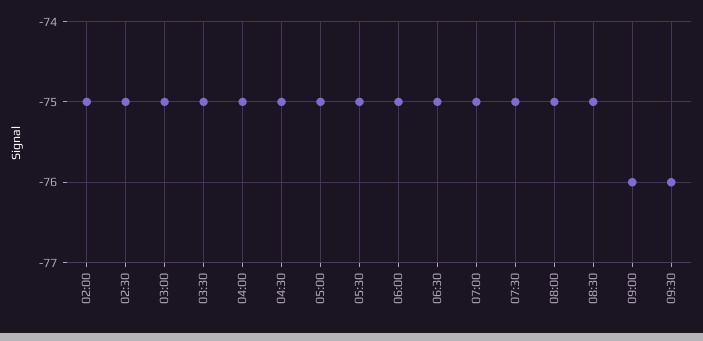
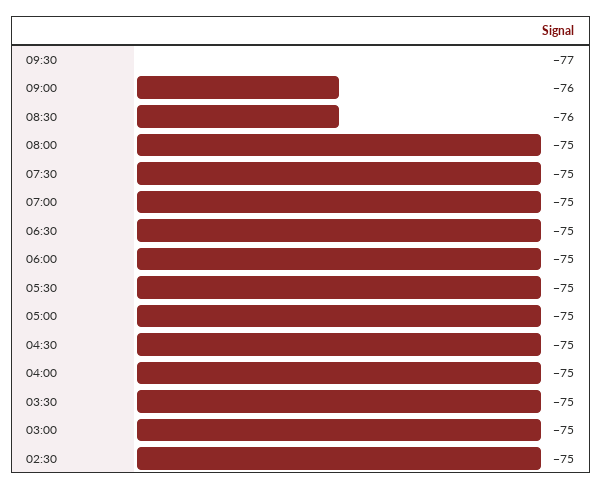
02:00: -75 -> none
08:30: -75 -> -76
09:30: -76 -> -77

